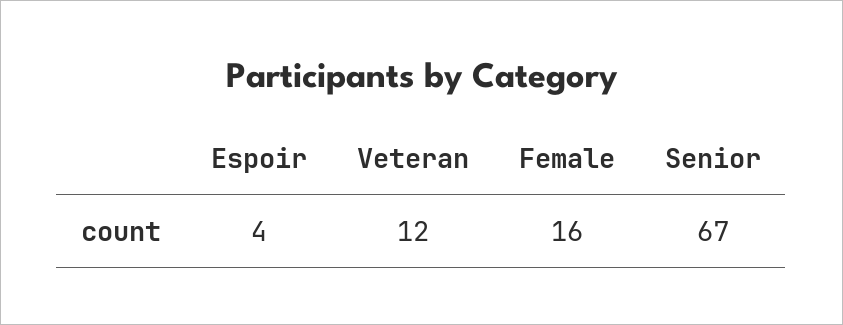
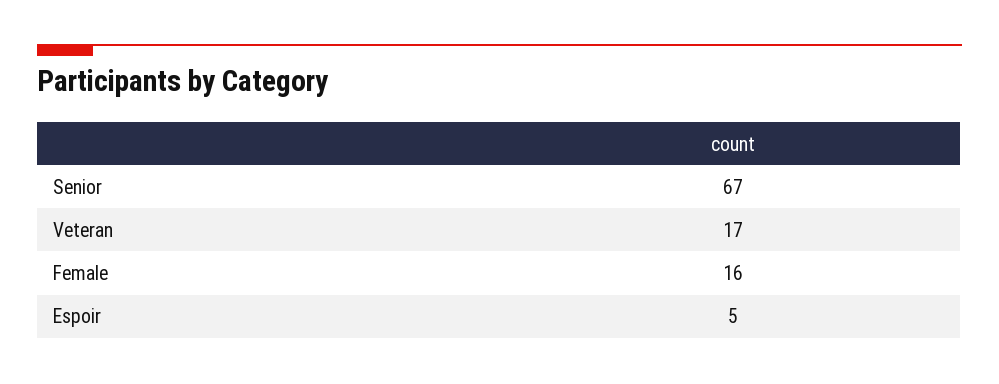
Espoir: 4 -> 5
Veteran: 12 -> 17

